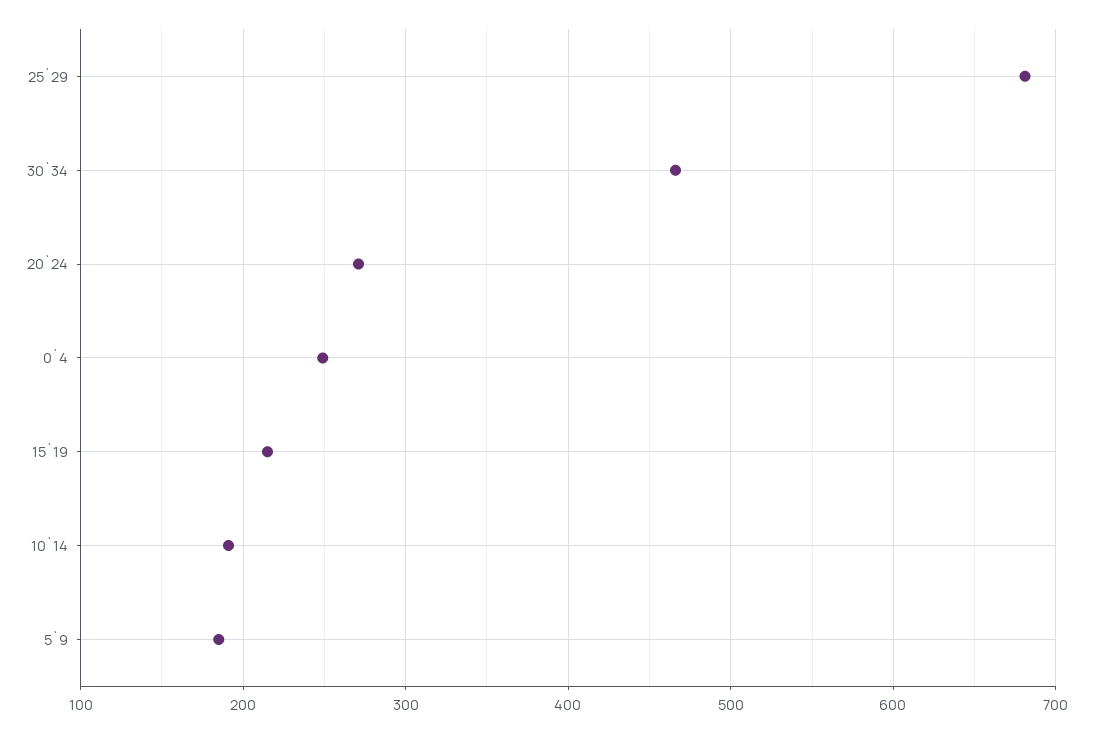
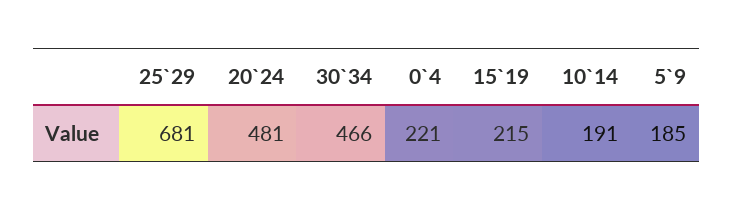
20`24: 270 -> 481
0`4: 250 -> 221

